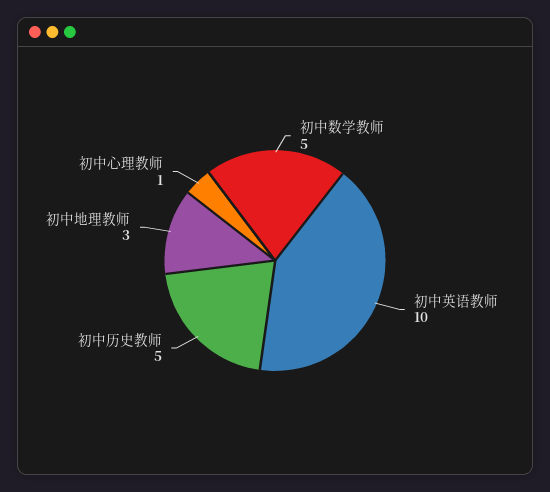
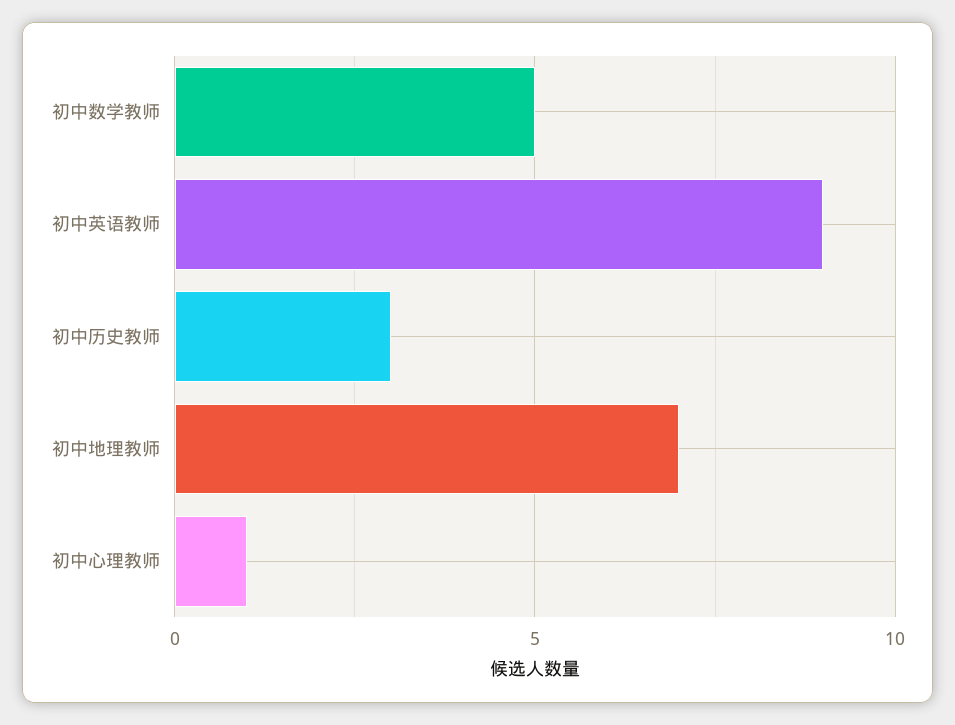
初中英语教师: 10 -> 9
初中历史教师: 5 -> 3
初中地理教师: 3 -> 7

